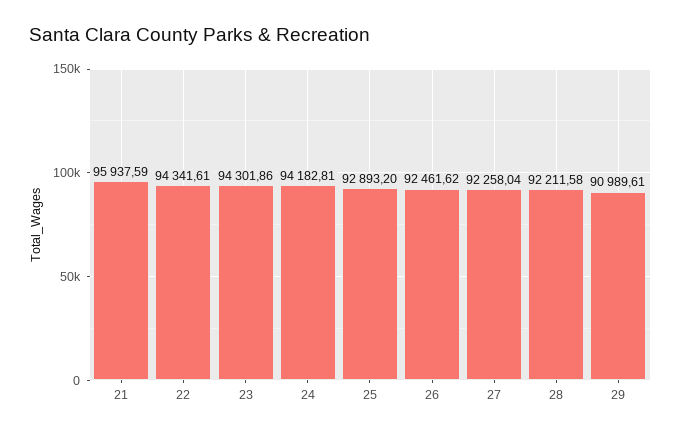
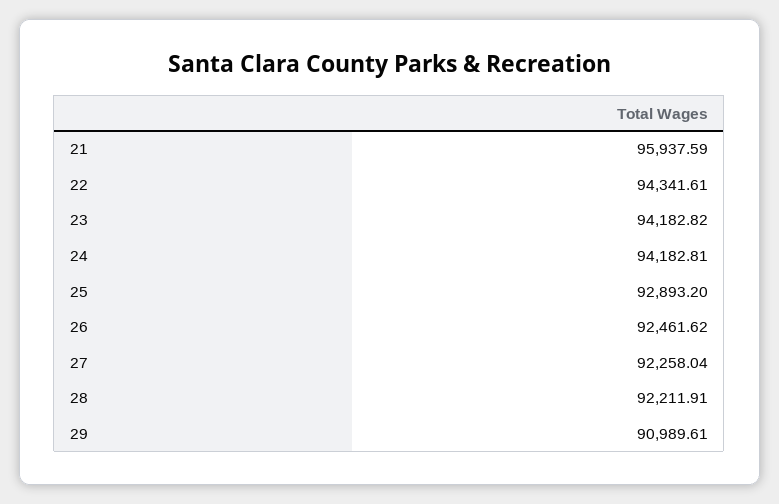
23: 94301.86 -> 94182.82
28: 92211.58 -> 92211.91

